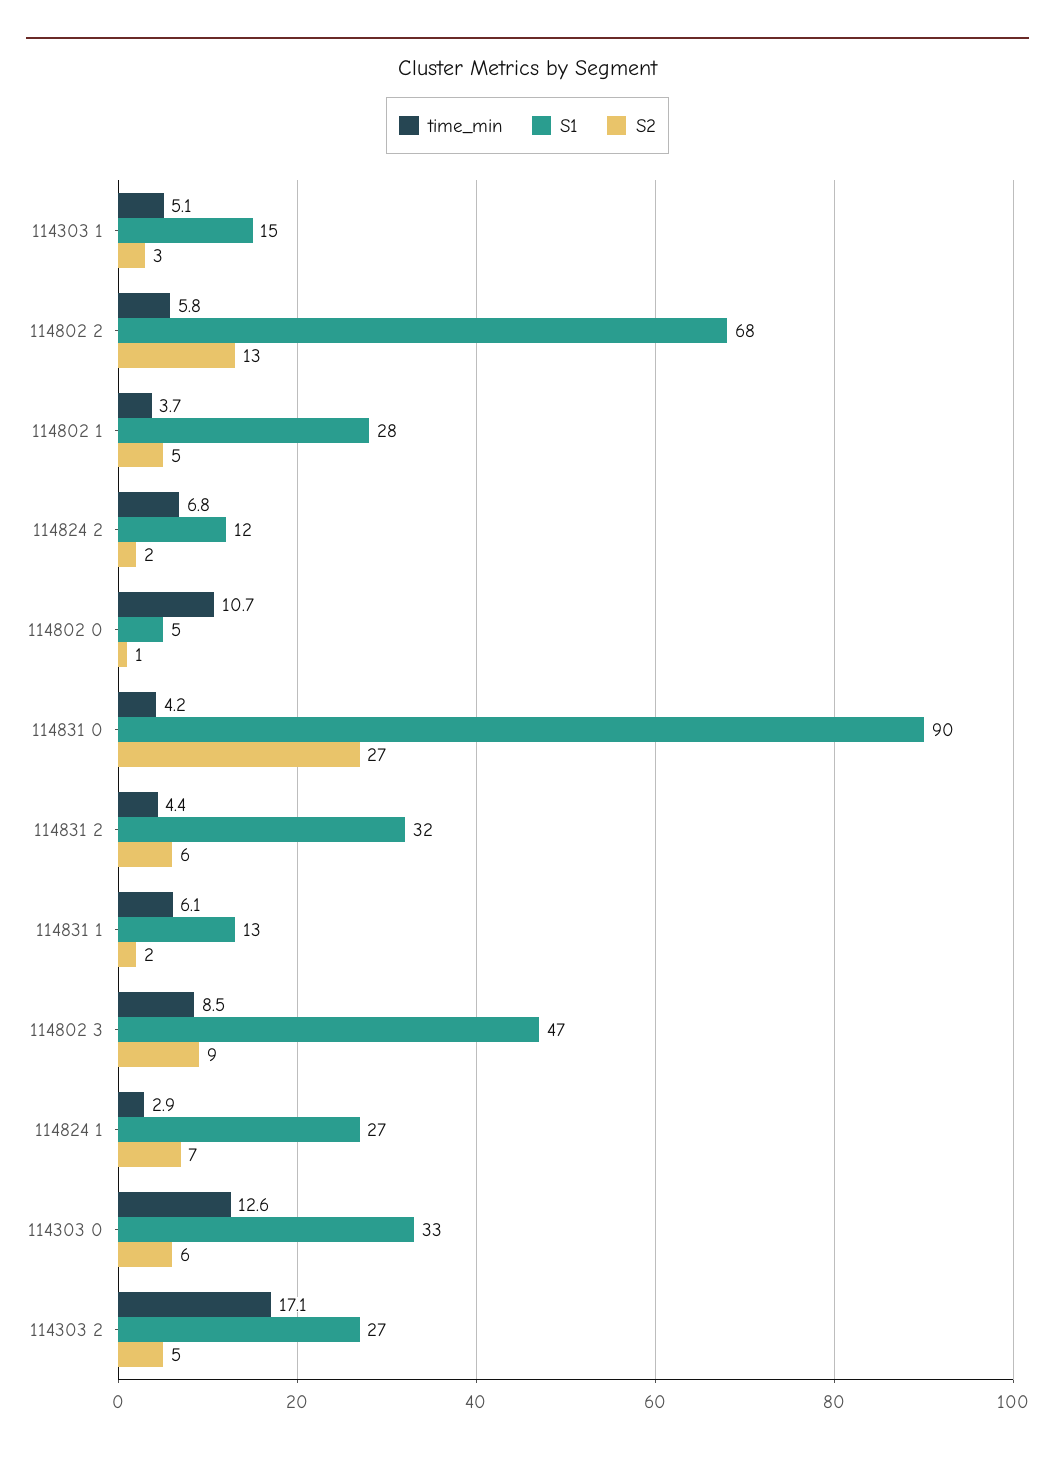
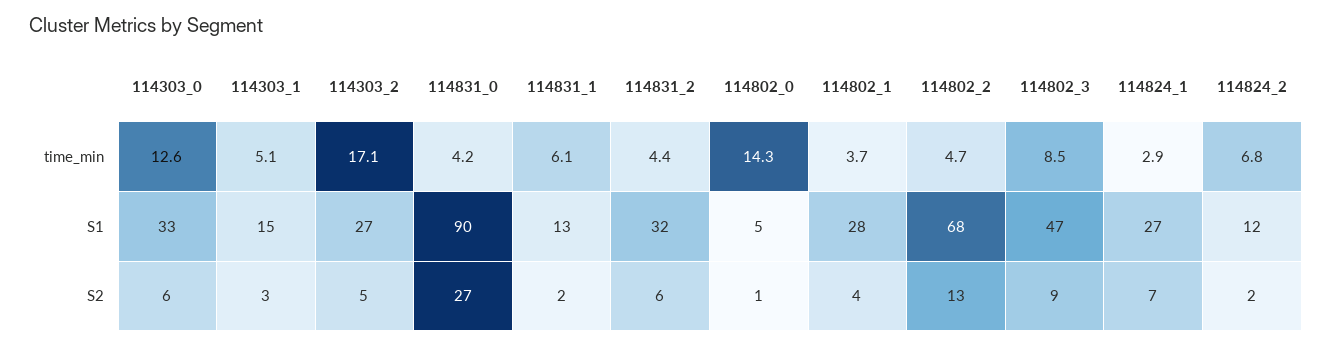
time_min, 114802 2: 5.8 -> 4.7
S2, 114802 1: 5 -> 4
time_min, 114802 0: 10.7 -> 14.3

